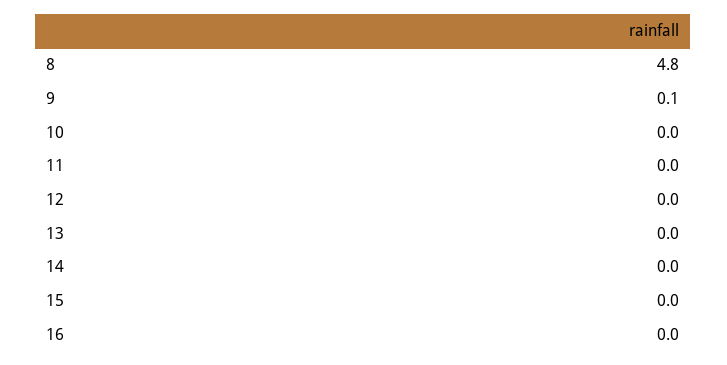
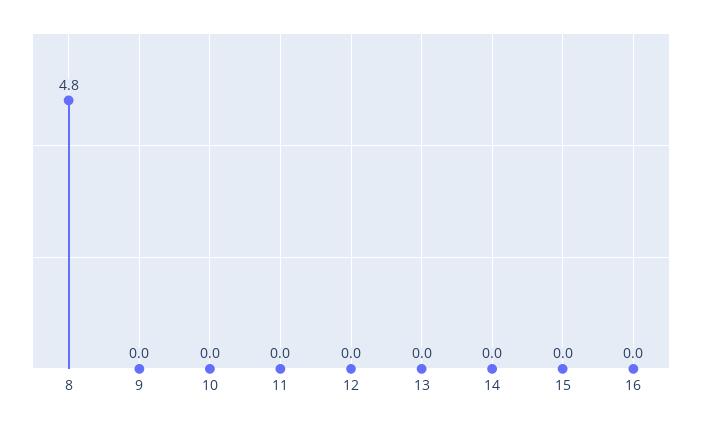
9: 0.1 -> 0

